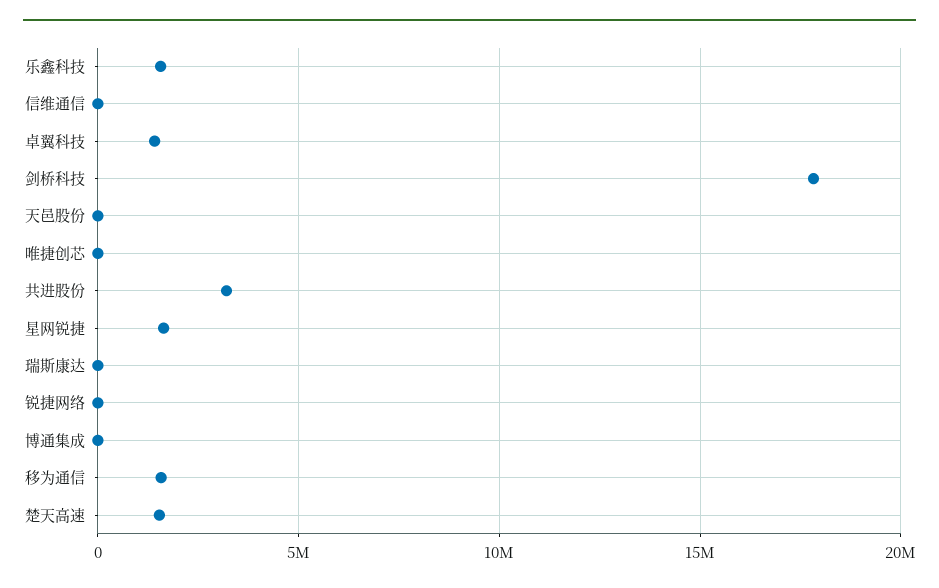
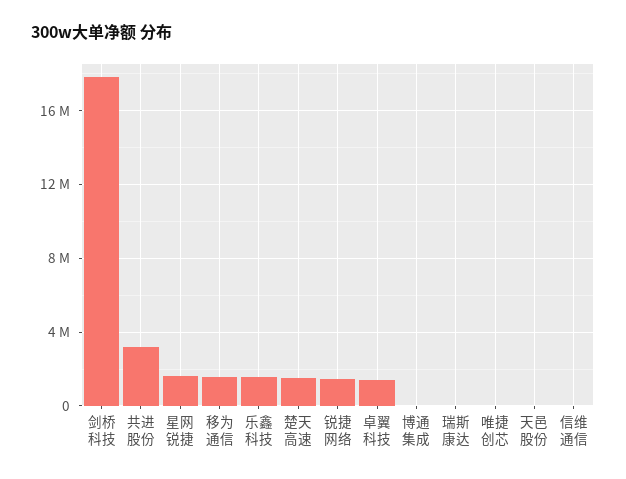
锐捷网络: 0 -> 1500000

